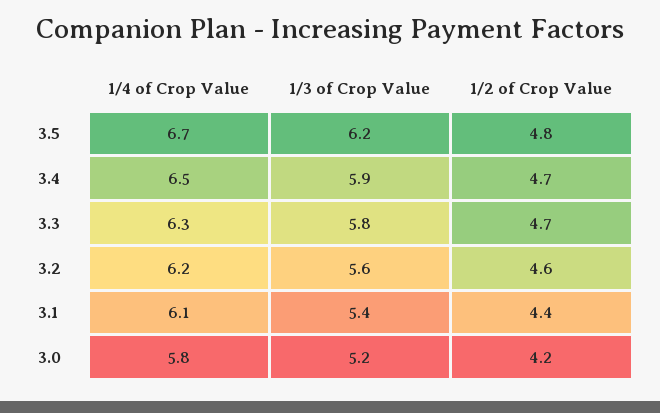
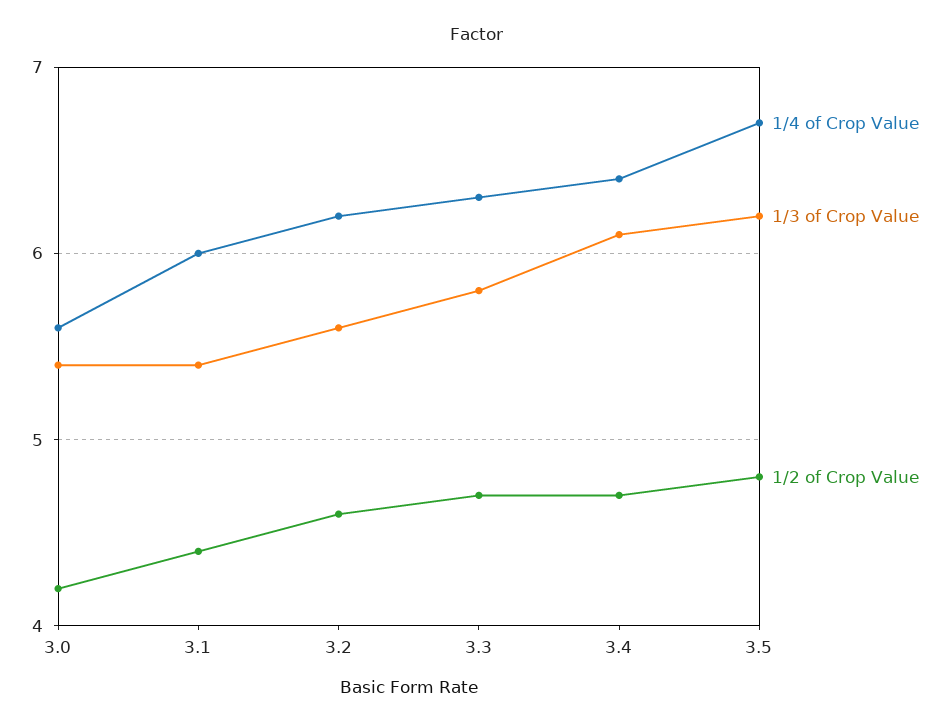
1/4 of Crop Value, 3.4: 6.5 -> 6.4
1/3 of Crop Value, 3.4: 5.9 -> 6.1
1/4 of Crop Value, 3.1: 6.1 -> 6
1/4 of Crop Value, 3.0: 5.8 -> 5.6
1/3 of Crop Value, 3.0: 5.2 -> 5.4

